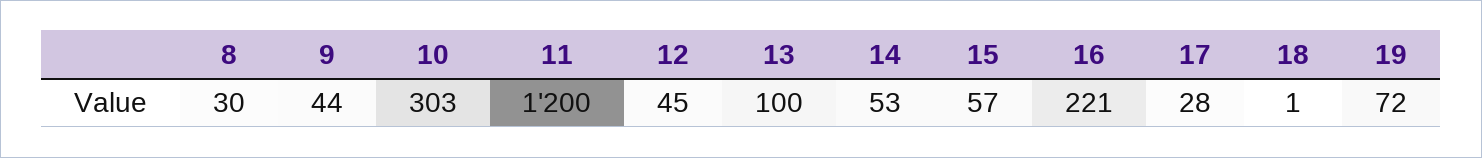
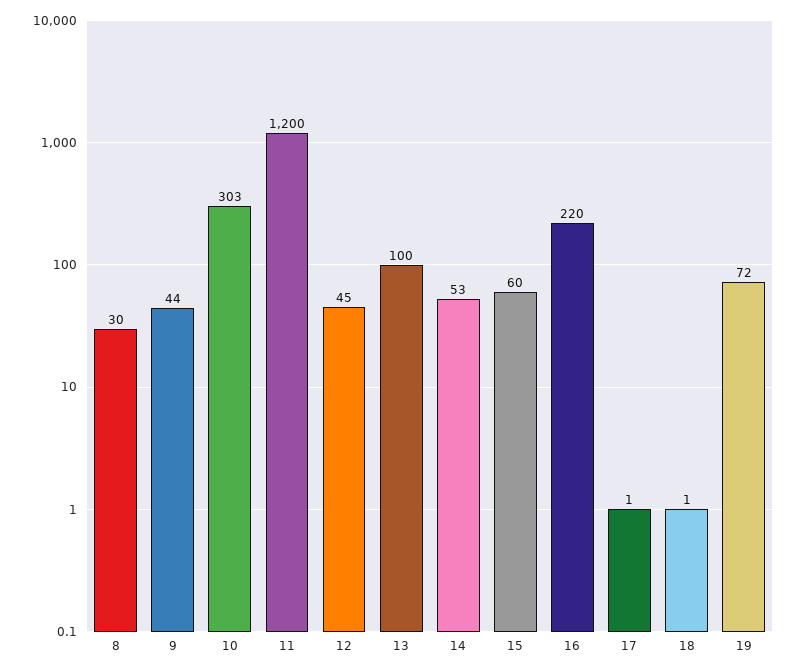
15: 57 -> 60
16: 221 -> 220
17: 28 -> 1

